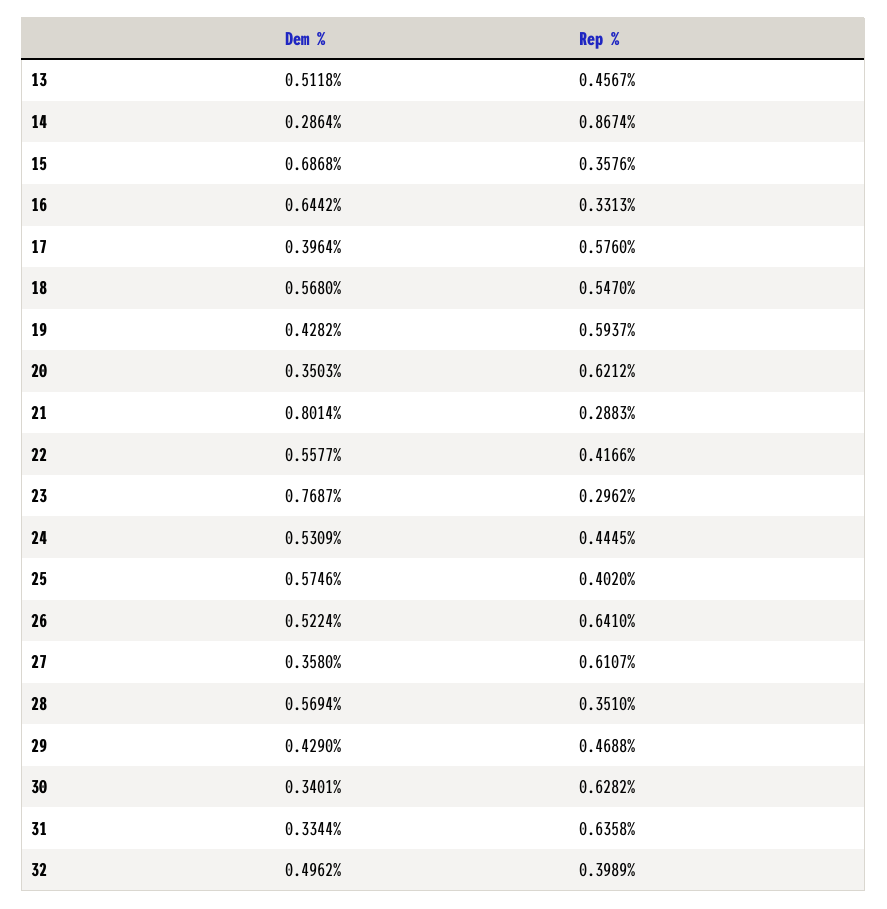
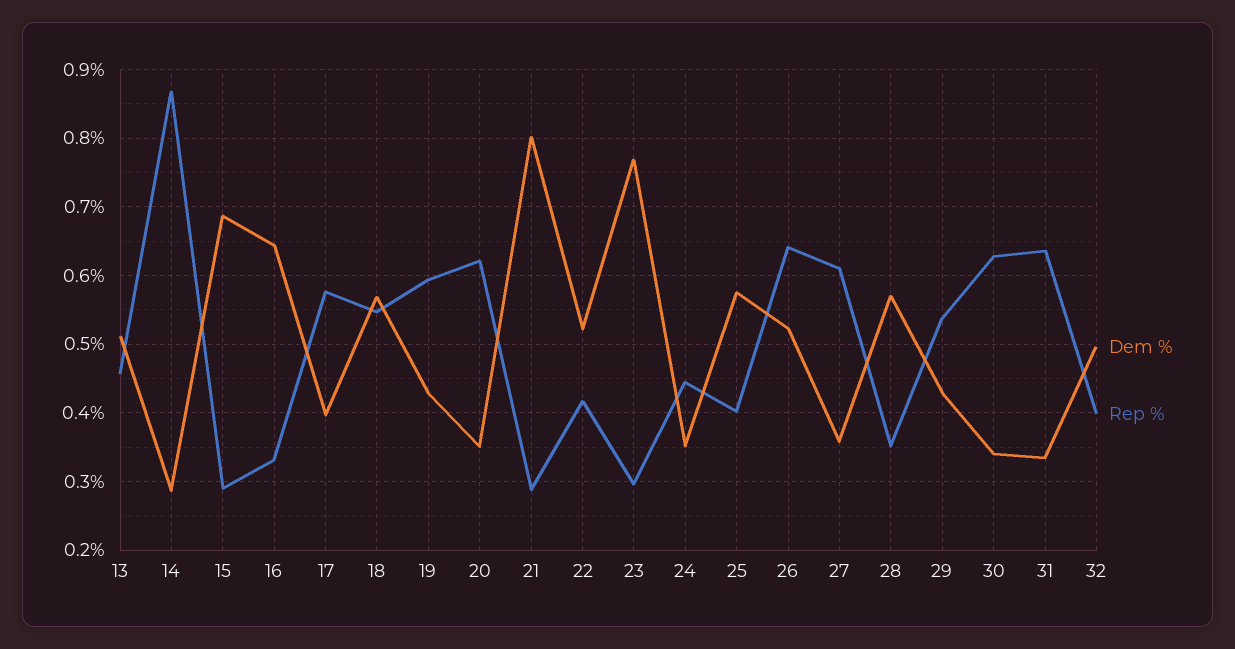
Rep %, 15: 0.3576 -> 0.29
Dem %, 22: 0.5577 -> 0.52
Dem %, 24: 0.5309 -> 0.35
Rep %, 29: 0.4688 -> 0.54

